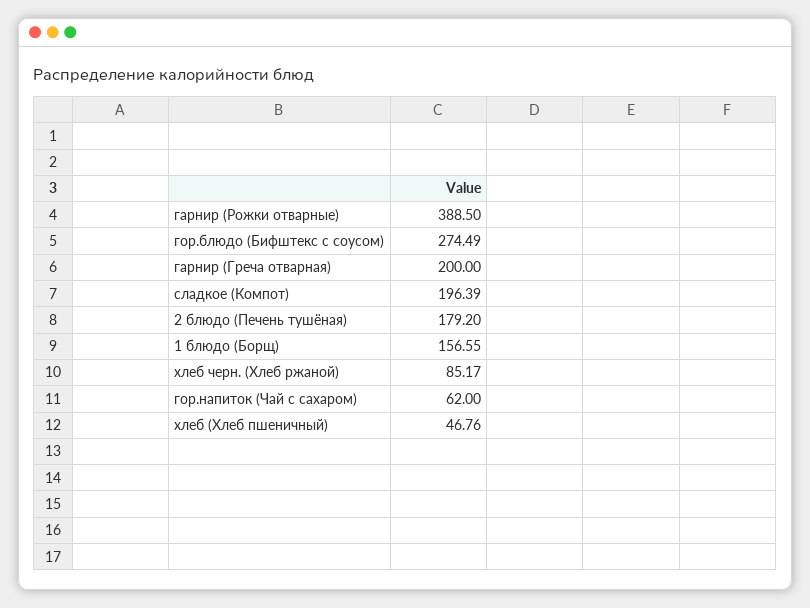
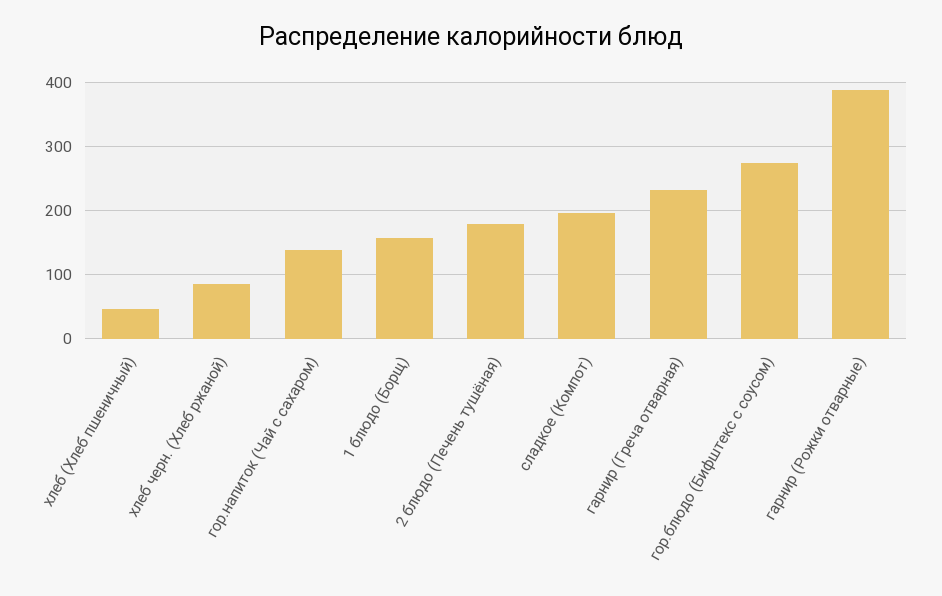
гарнир (Греча отварная): 200 -> 230
гор.напиток (Чай с сахаром): 62 -> 140

